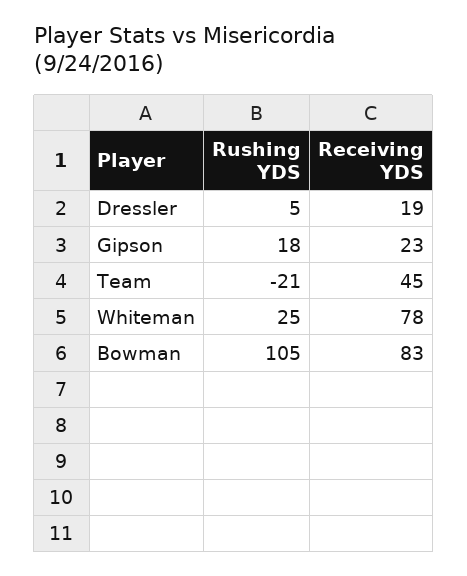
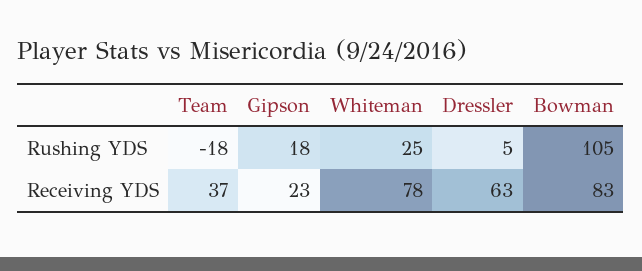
Receiving YDS, Dressler: 19 -> 63
Rushing YDS, Team: -21 -> -18
Receiving YDS, Team: 45 -> 37

